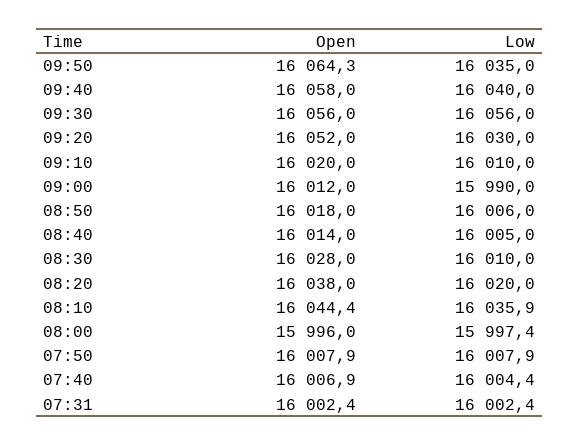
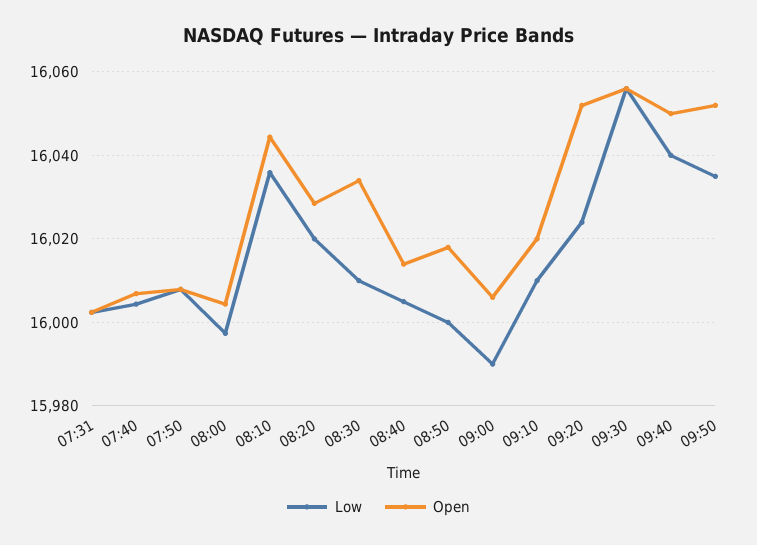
Open, 09:50: 16064.3 -> 16052
Open, 09:40: 16058 -> 16050
Low, 09:20: 16030 -> 16024
Open, 09:00: 16012 -> 16006
Low, 08:50: 16006 -> 16000
Open, 08:30: 16028 -> 16034
Open, 08:20: 16038 -> 16028
Open, 08:00: 15996 -> 16004

